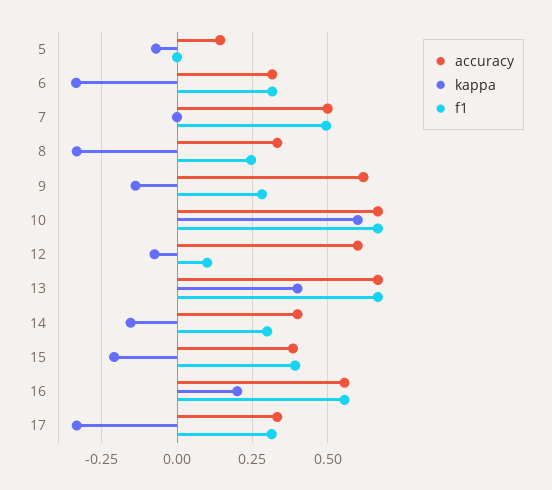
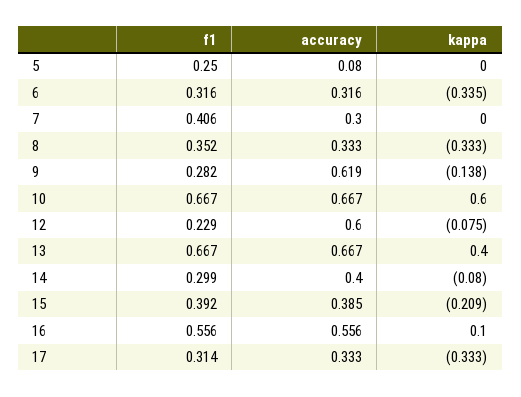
accuracy, 5: 0.15 -> 0.08
kappa, 5: -0.075 -> 0
f1, 5: 0 -> 0.25
accuracy, 7: 0.5 -> 0.3
f1, 7: 0.5 -> 0.406
f1, 8: 0.25 -> 0.352
f1, 12: 0.1 -> 0.229
kappa, 14: -0.15 -> -0.08
kappa, 16: 0.2 -> 0.1

